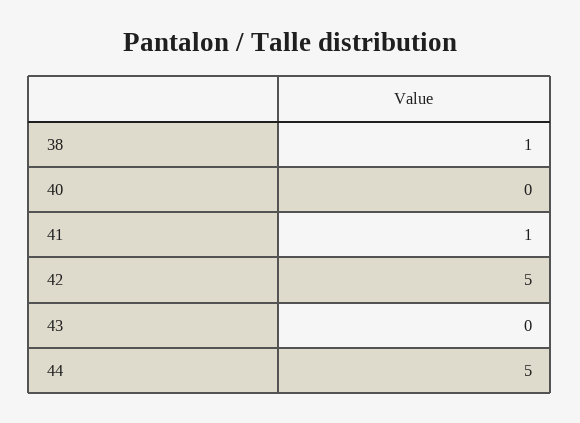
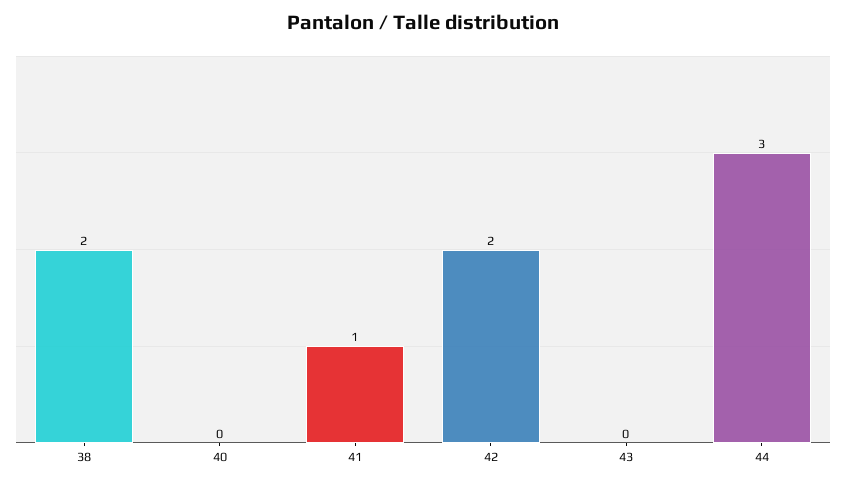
38: 1 -> 2
42: 5 -> 2
44: 5 -> 3

